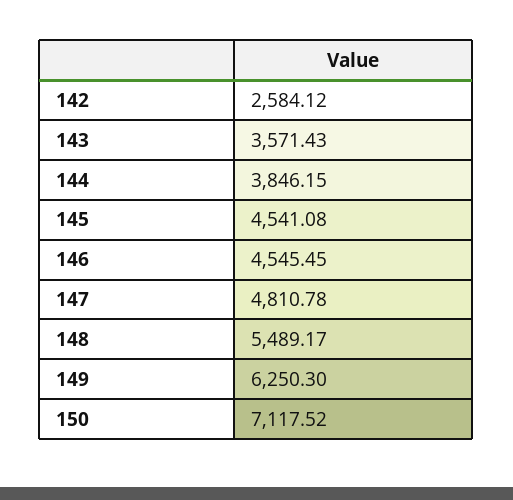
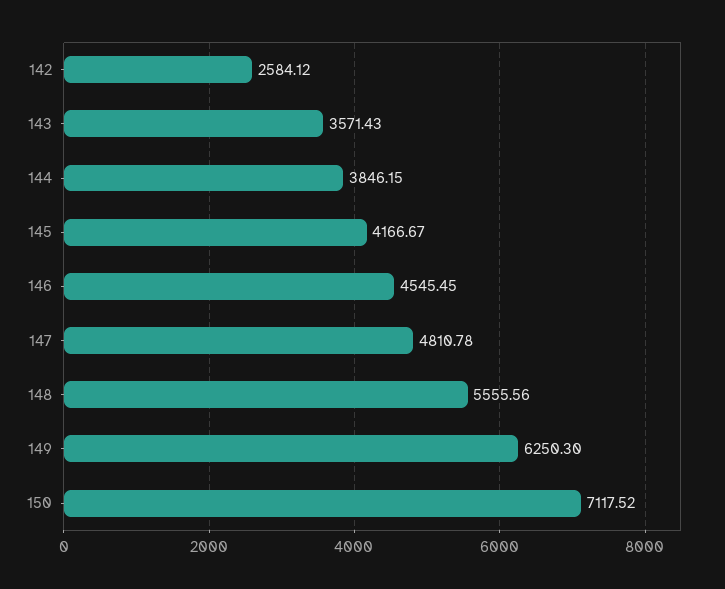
145: 4541.08 -> 4166.67
148: 5489.17 -> 5555.56

